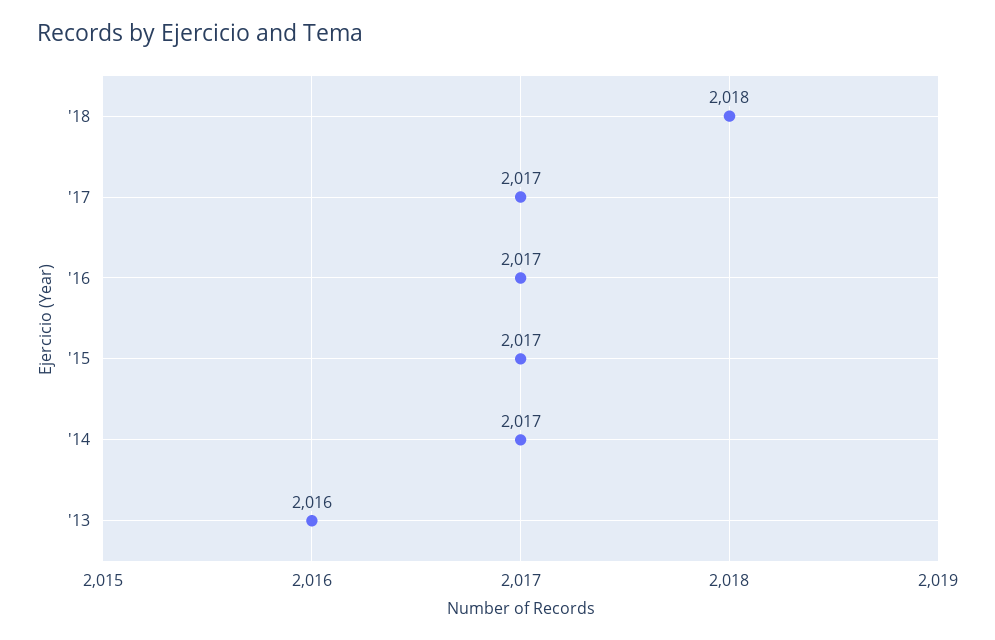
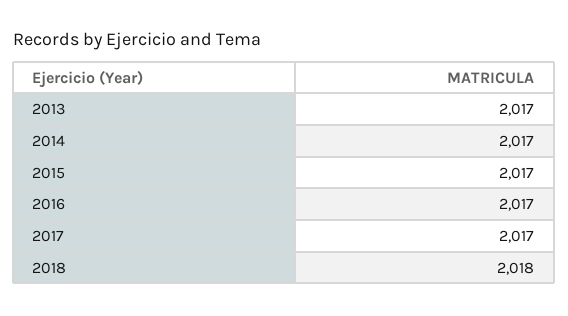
'13: 2016 -> 2017

